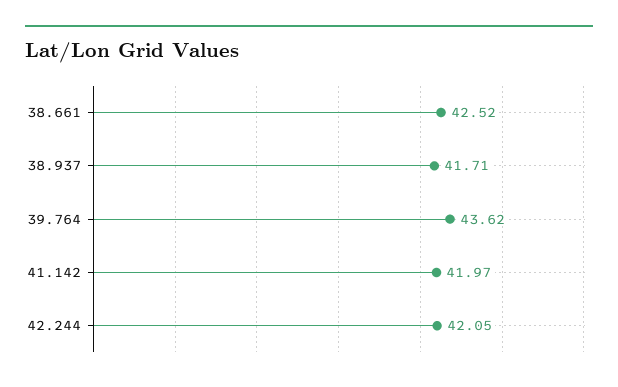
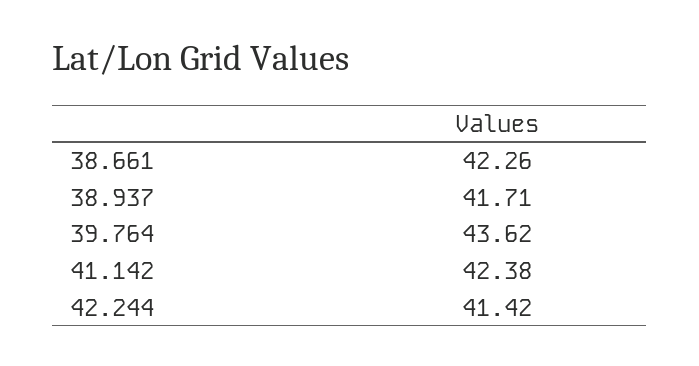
38.661: 42.52 -> 42.26
41.142: 41.97 -> 42.38
42.244: 42.05 -> 41.42

